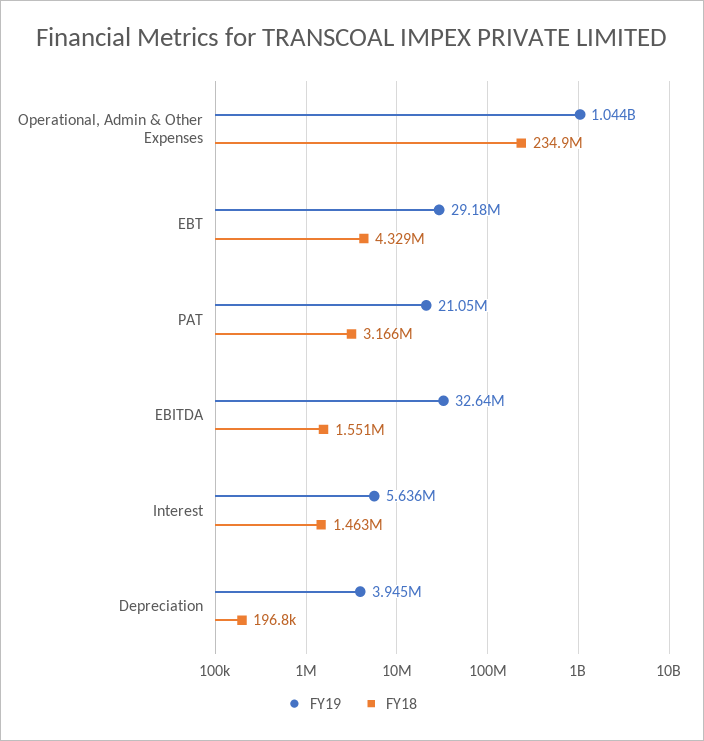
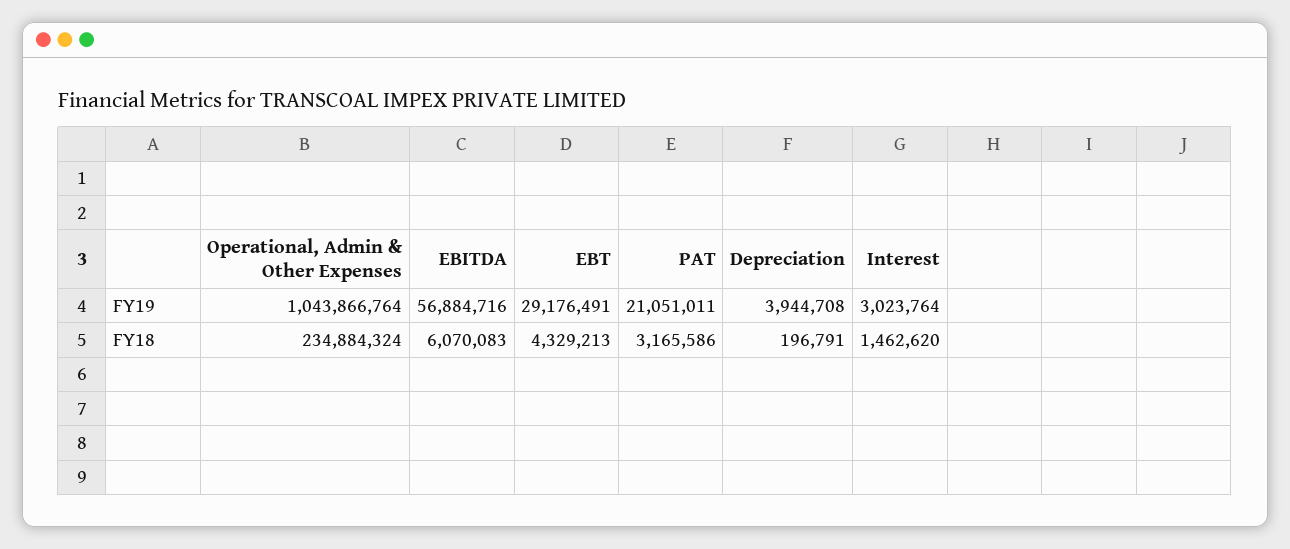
FY19, EBITDA: 32640000 -> 56884716
FY18, EBITDA: 1551000 -> 6070083
FY19, Interest: 5636000 -> 3023764

